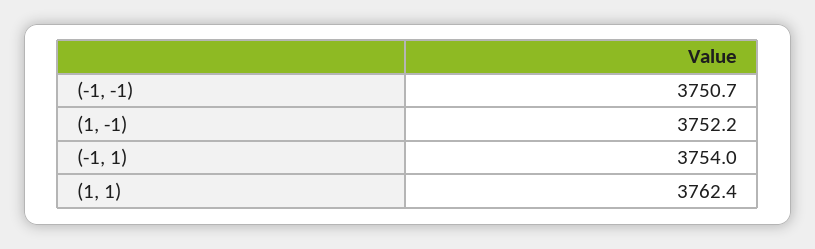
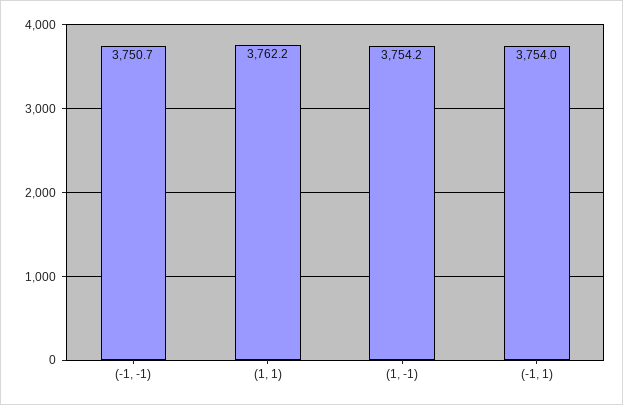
(1, -1): 3752.2 -> 3754.2
(1, 1): 3762.4 -> 3762.2

